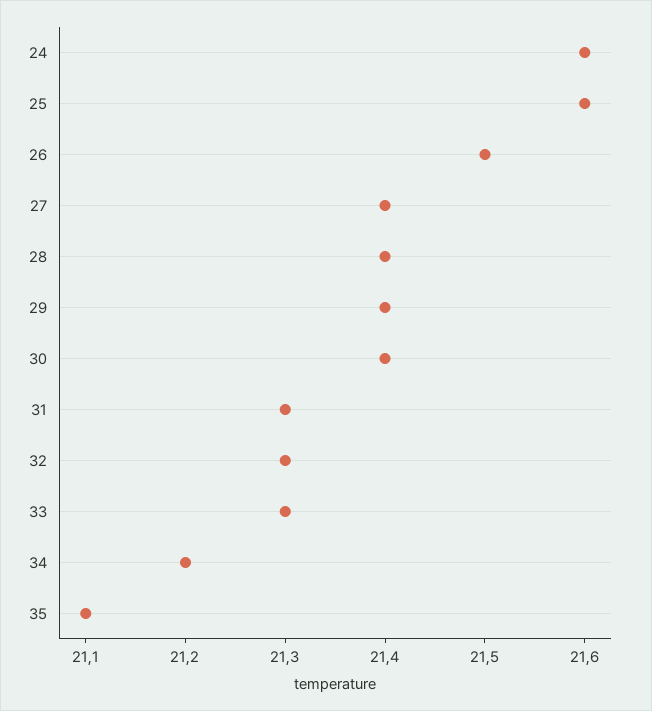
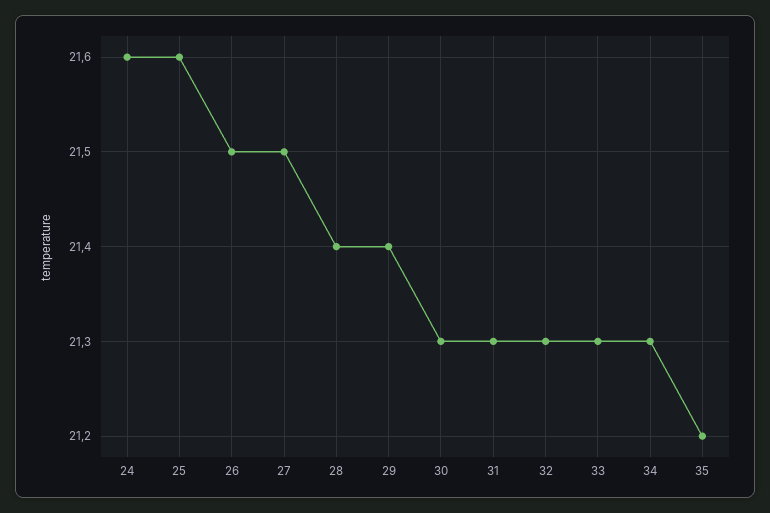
27: 21.4 -> 21.5
30: 21.4 -> 21.3
34: 21.2 -> 21.3
35: 21.1 -> 21.2

